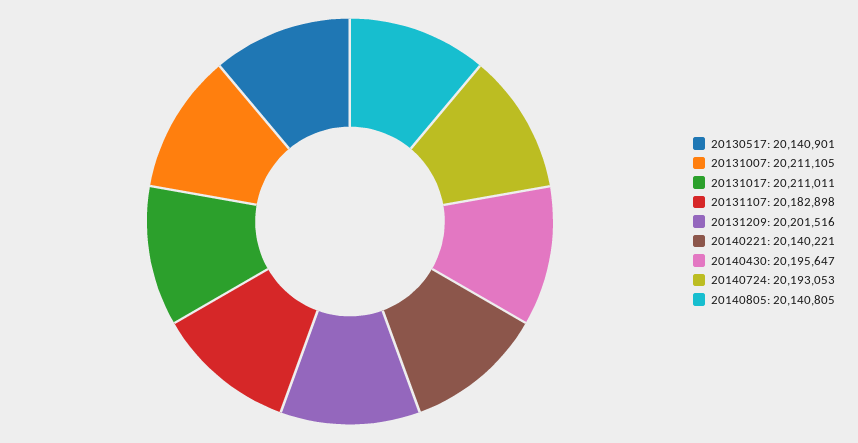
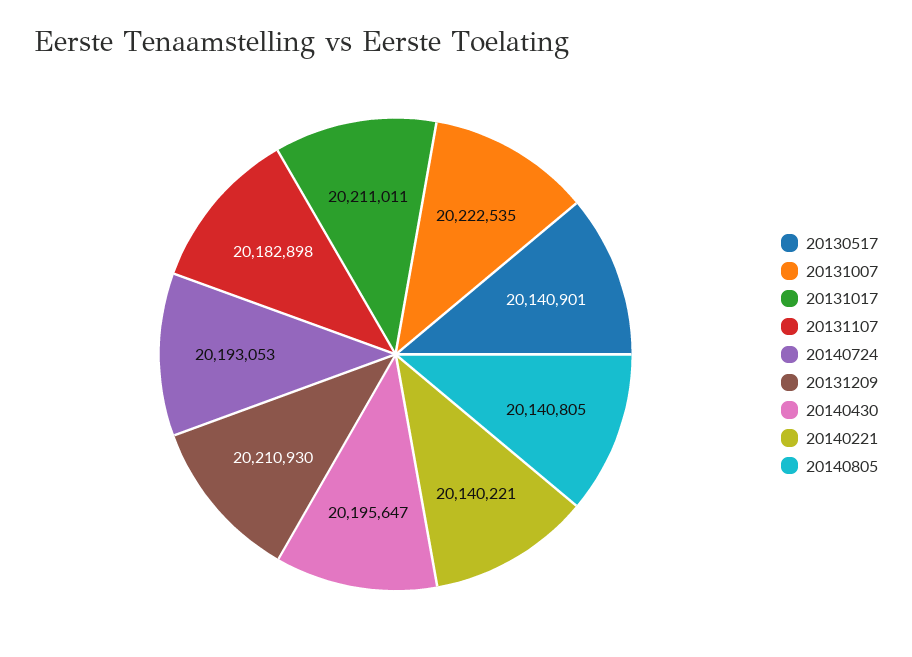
20131007: 20211105 -> 20222535
20131209: 20201516 -> 20210930

